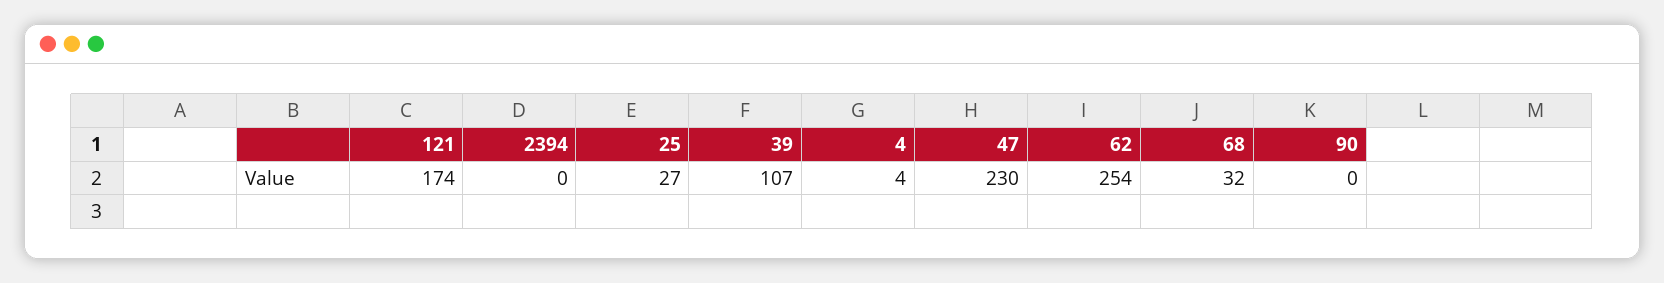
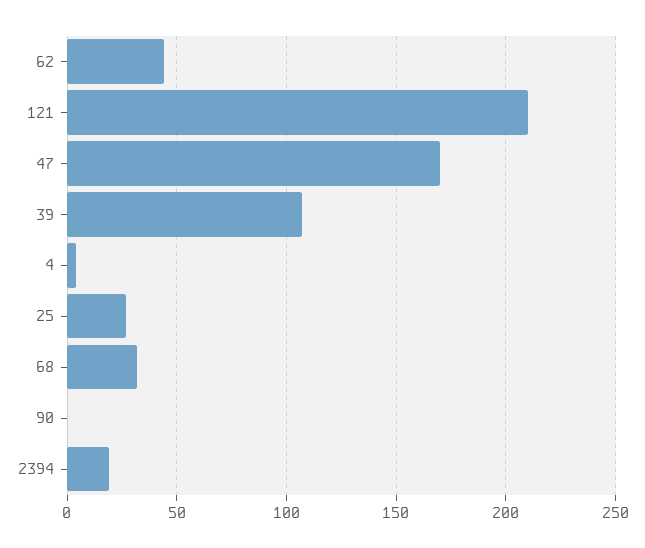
121: 174 -> 210
2394: 0 -> 20
47: 230 -> 170
62: 254 -> 45

